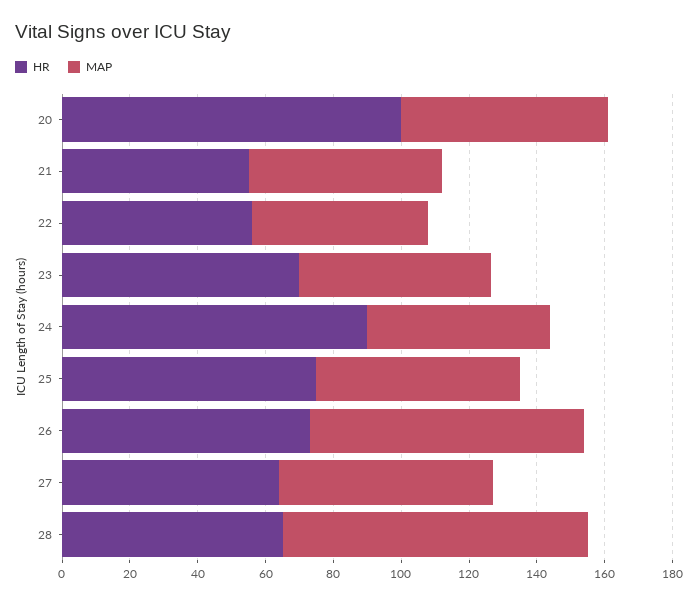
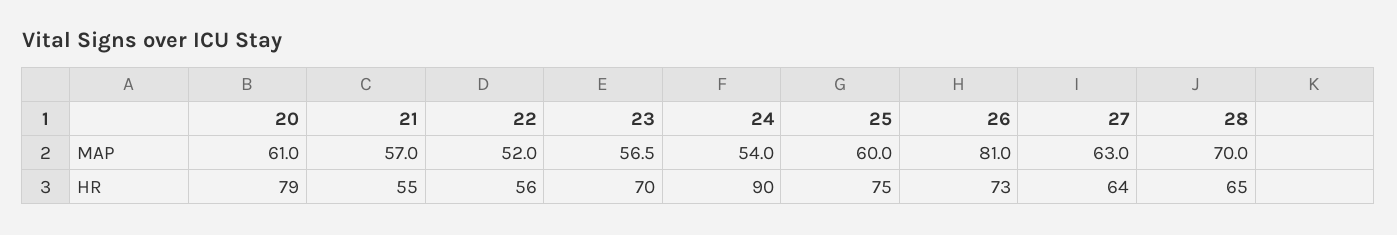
HR, 20: 100 -> 79
MAP, 28: 90 -> 70

